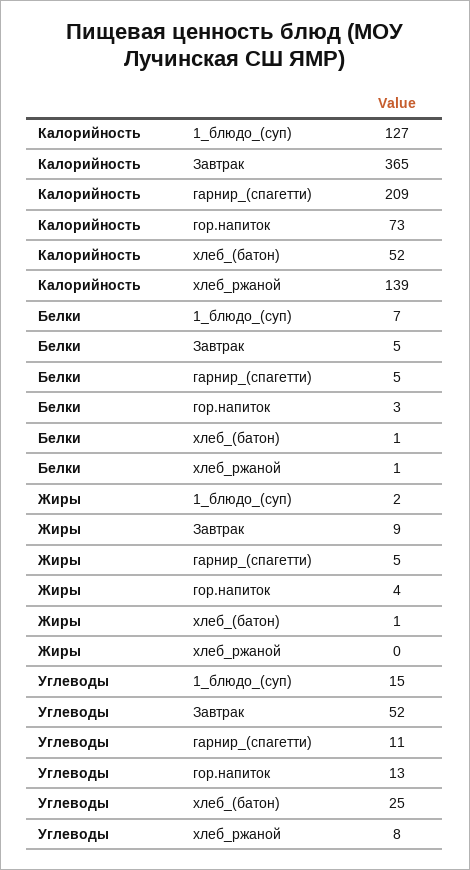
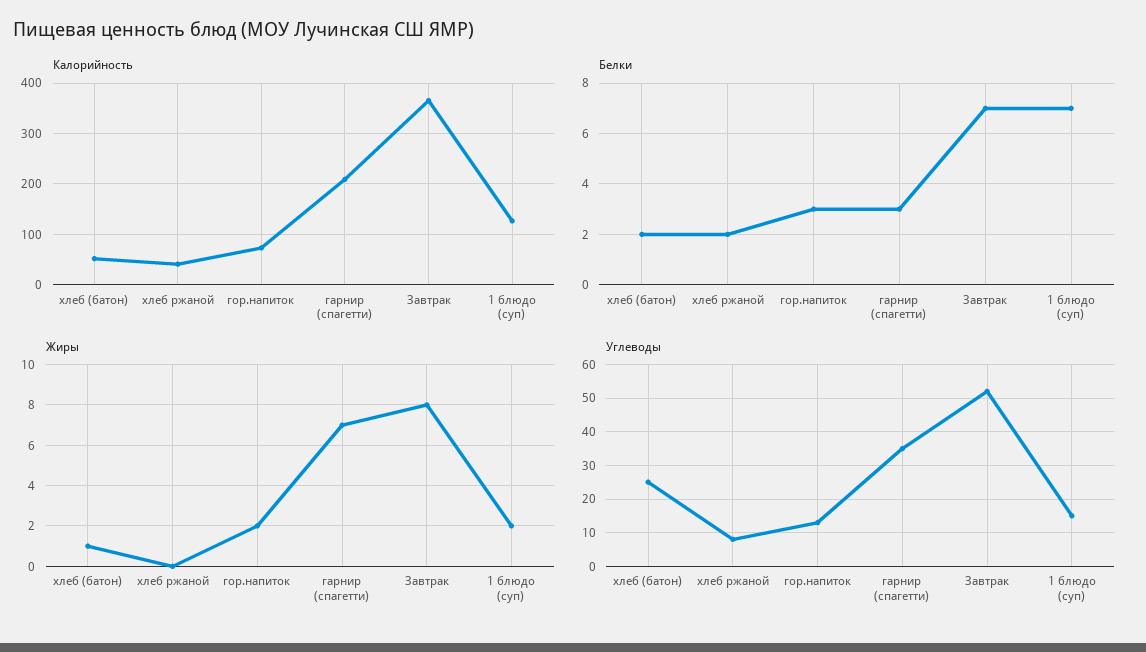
Калорийность, хлеб_ржаной: 139 -> 40
Белки, Завтрак: 5 -> 7
Белки, гарнир_(спагетти): 5 -> 3
Белки, хлеб_(батон): 1 -> 2
Белки, хлеб_ржаной: 1 -> 2
Жиры, Завтрак: 9 -> 8
Жиры, гарнир_(спагетти): 5 -> 7
Жиры, гор.напиток: 4 -> 2
Углеводы, гарнир_(спагетти): 11 -> 35

